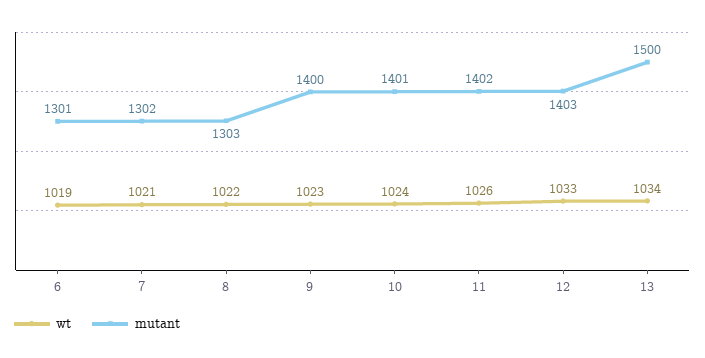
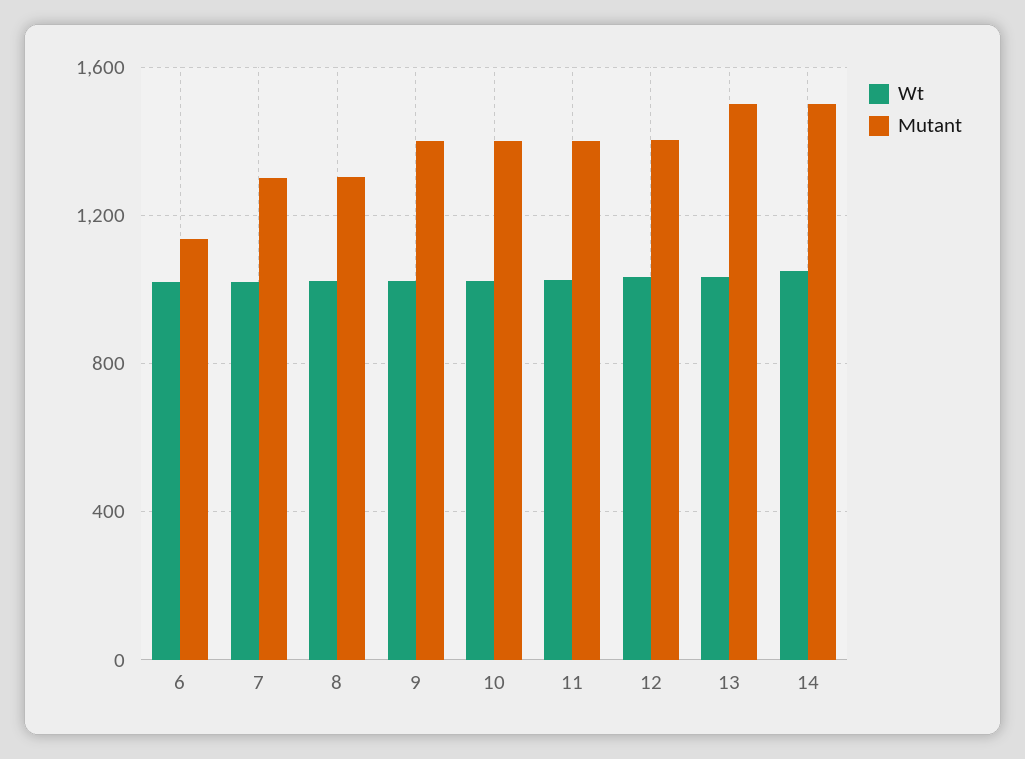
mutant, 6: 1301 -> 1150
wt, 14: none -> 1050
mutant, 14: none -> 1500

